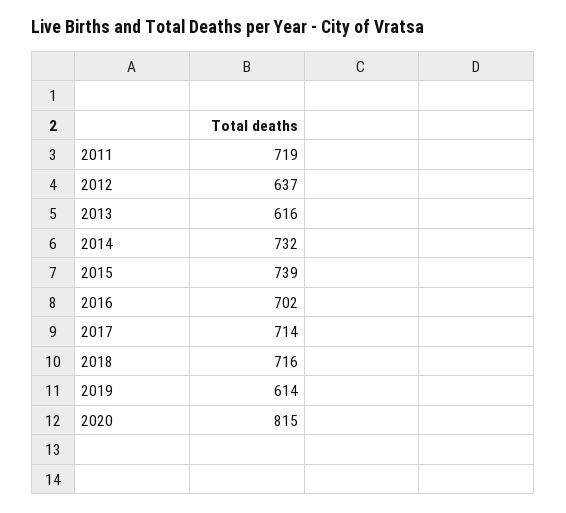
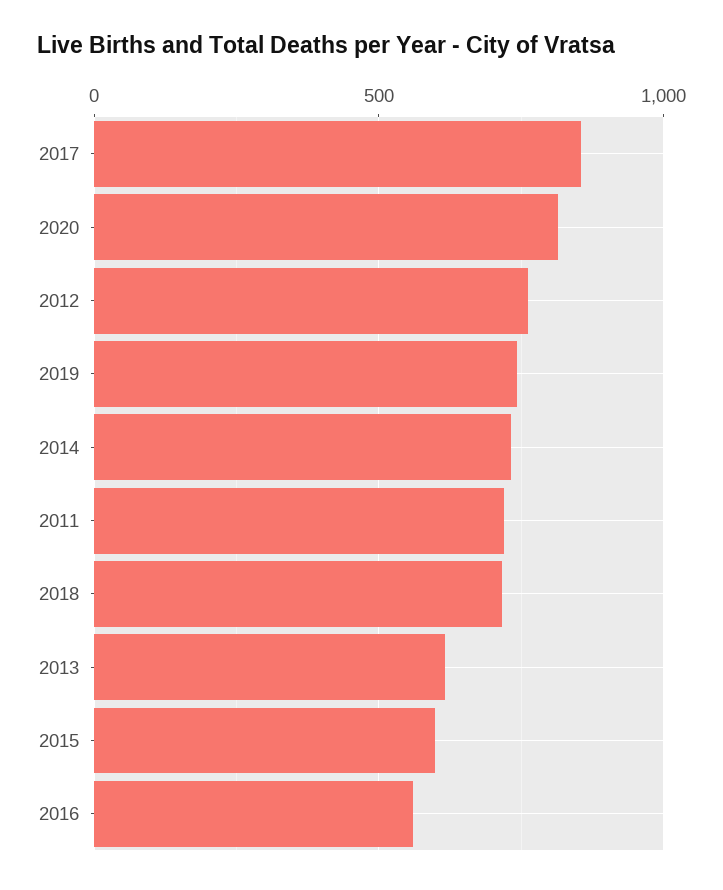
2012: 637 -> 750
2015: 739 -> 600
2016: 702 -> 550
2017: 714 -> 850
2019: 614 -> 750

